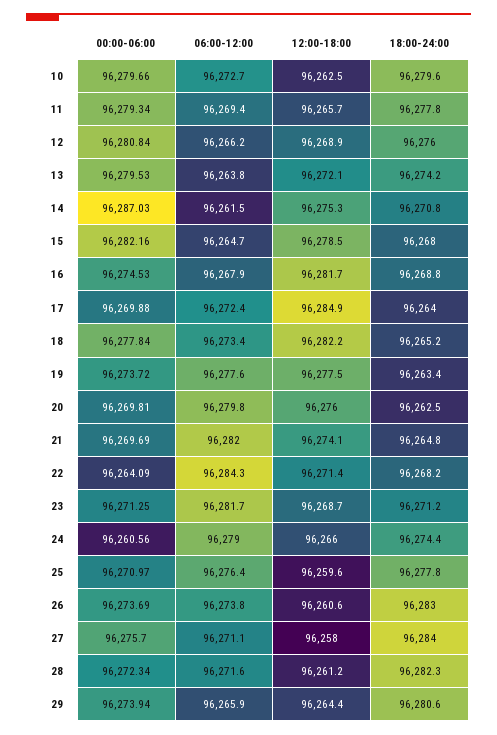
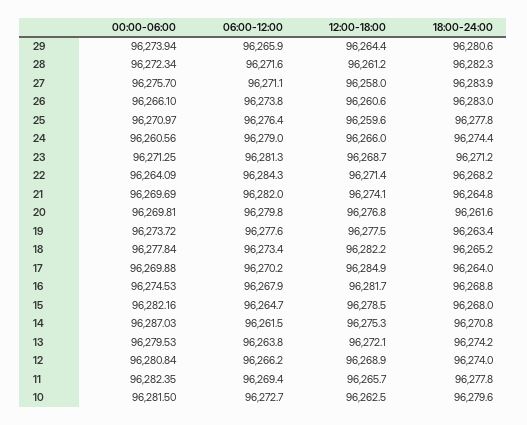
00:00-06:00, 10: 96279.66 -> 96281.5
00:00-06:00, 11: 96279.34 -> 96282.35
18:00-24:00, 12: 96276 -> 96274
06:00-12:00, 17: 96272.4 -> 96270.2
12:00-18:00, 20: 96276 -> 96276.8
18:00-24:00, 20: 96262.5 -> 96261.6
06:00-12:00, 23: 96281.7 -> 96281.3
00:00-06:00, 26: 96273.69 -> 96266.1
18:00-24:00, 27: 96284 -> 96283.9

